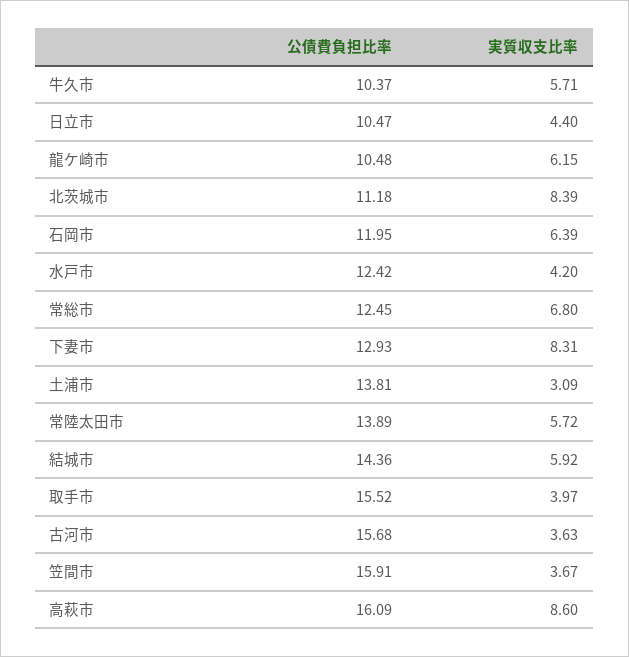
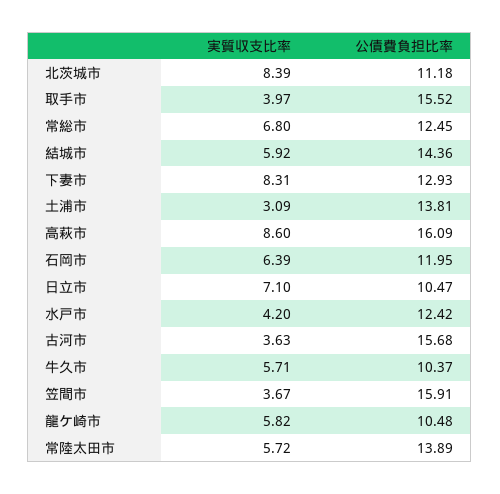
実質収支比率, 日立市: 4.4 -> 7.1
実質収支比率, 龍ケ崎市: 6.15 -> 5.82

